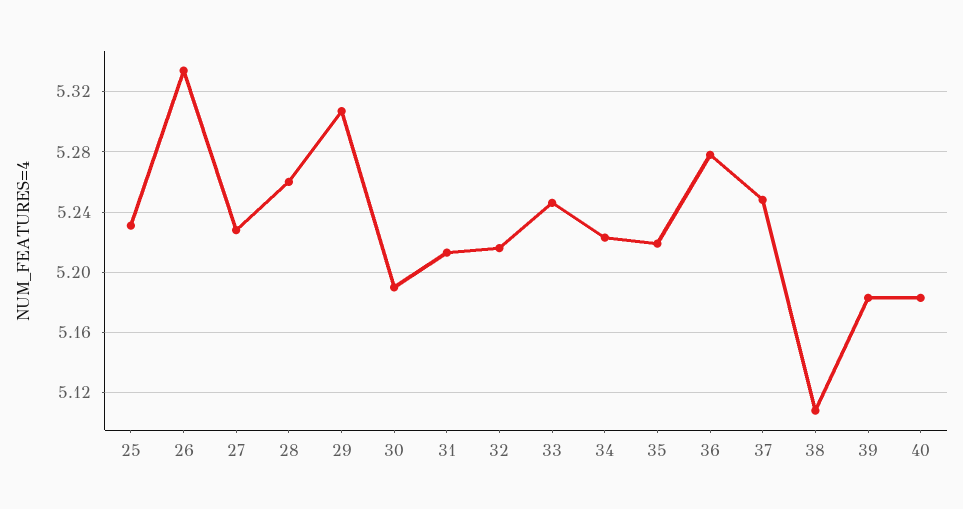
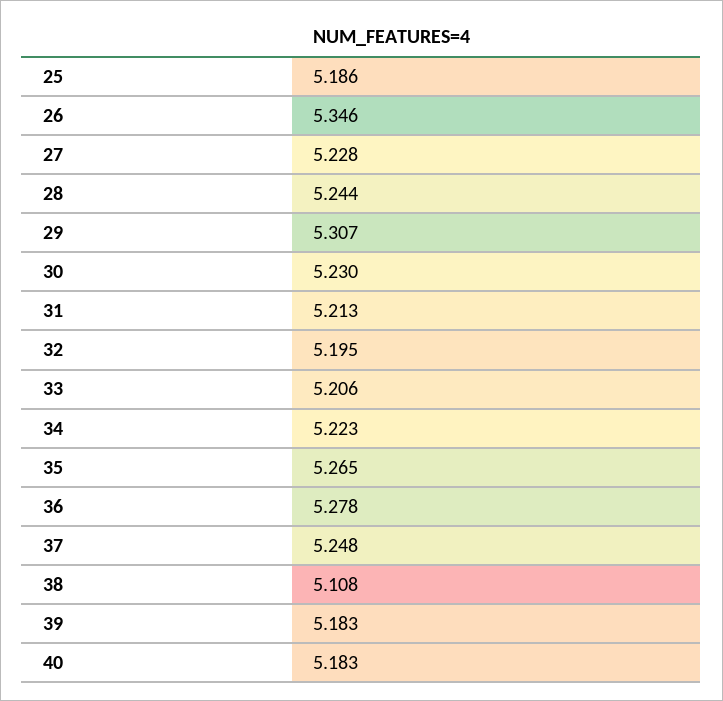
25: 5.23 -> 5.186
26: 5.335 -> 5.346
28: 5.26 -> 5.244
30: 5.19 -> 5.23
32: 5.215 -> 5.195
33: 5.245 -> 5.206
35: 5.22 -> 5.265

